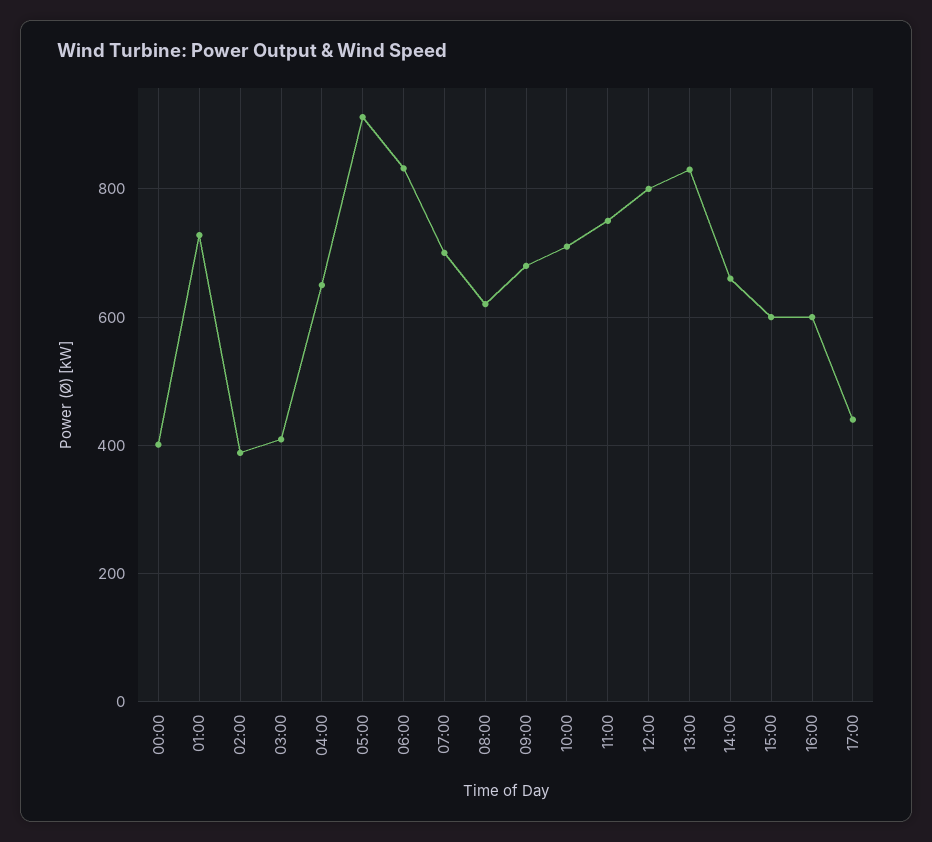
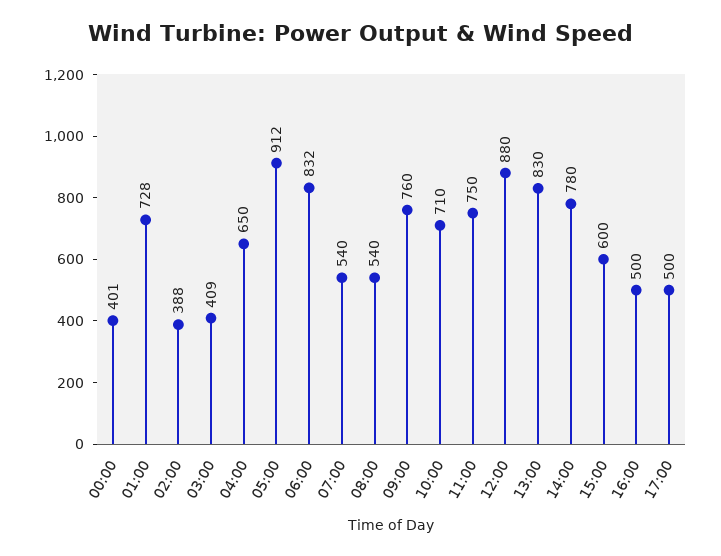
07:00: 700 -> 540
08:00: 620 -> 540
09:00: 680 -> 760
12:00: 800 -> 880
14:00: 660 -> 780
16:00: 600 -> 500
17:00: 440 -> 500

